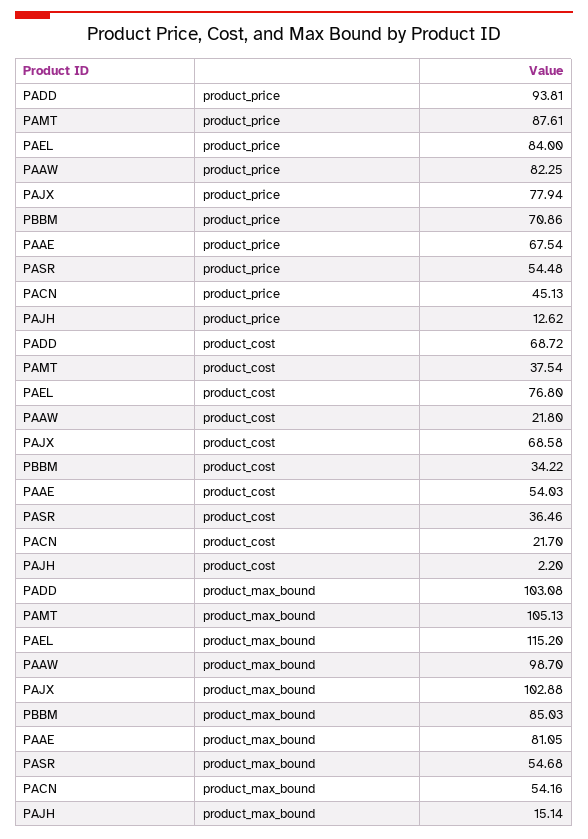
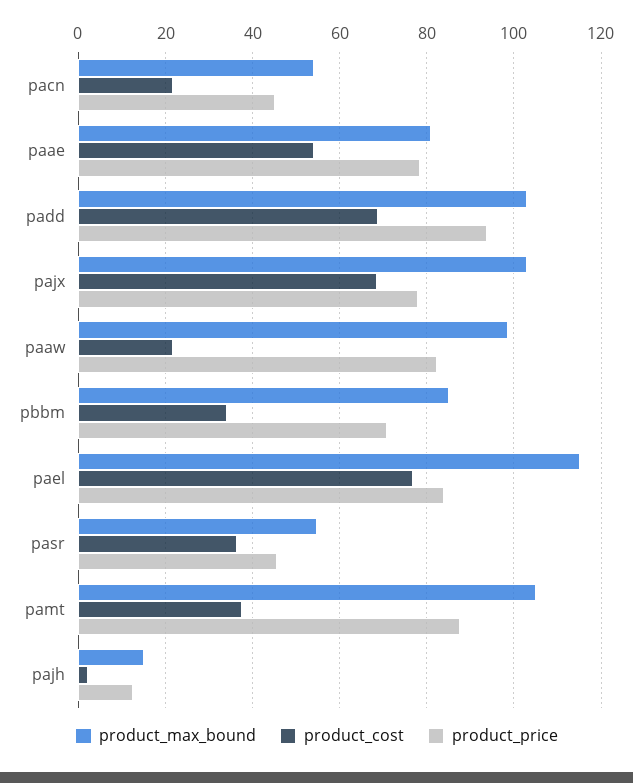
product_price, PAAE: 67.54 -> 78
product_price, PASR: 54.48 -> 46

